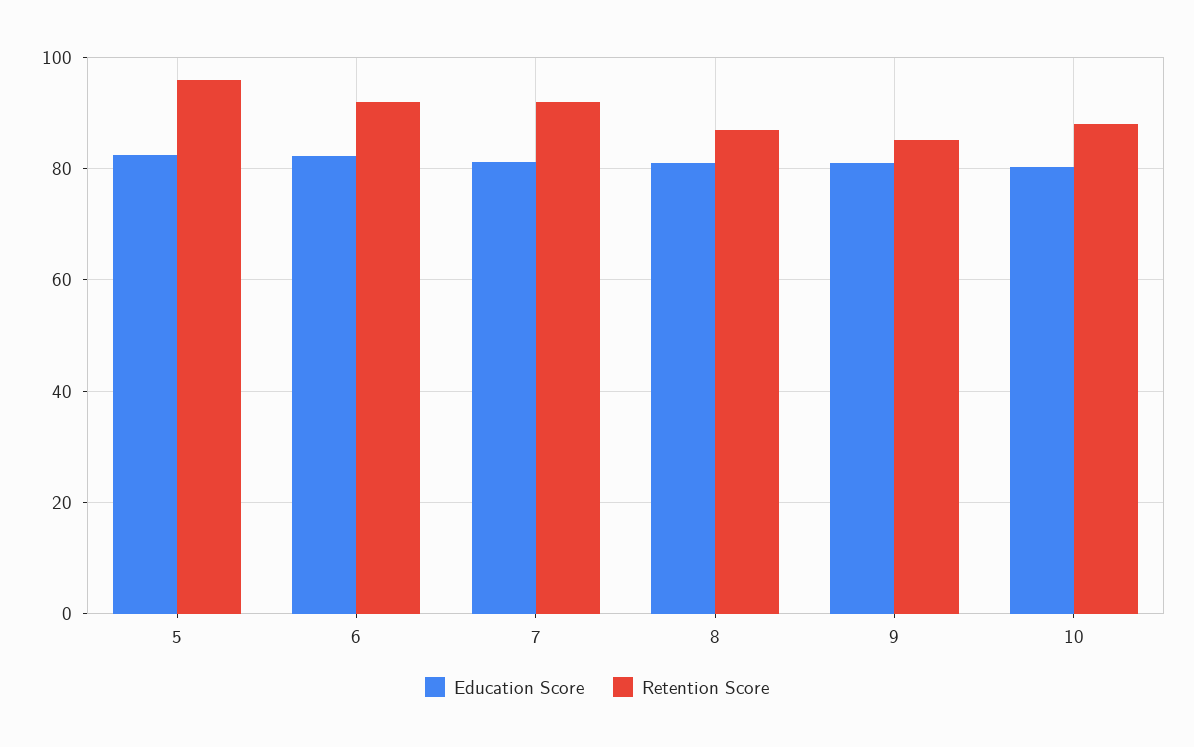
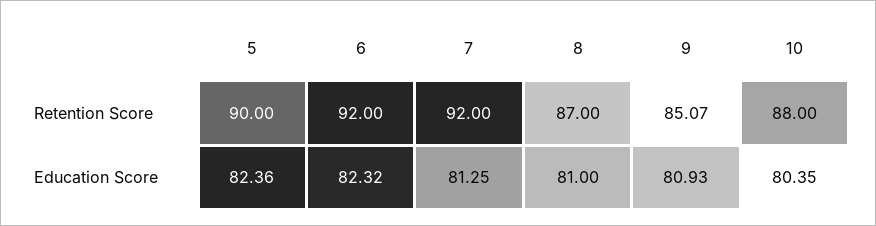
Retention Score, 5: 96 -> 90

